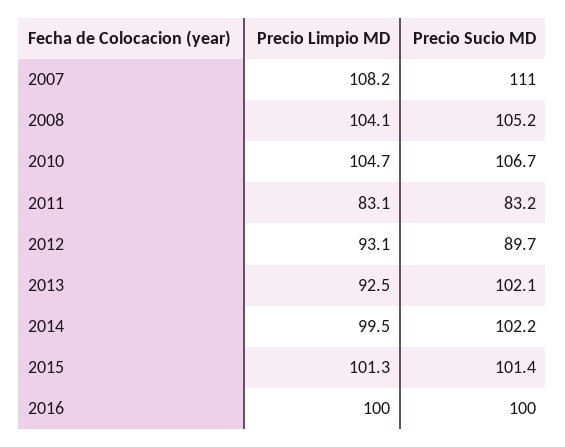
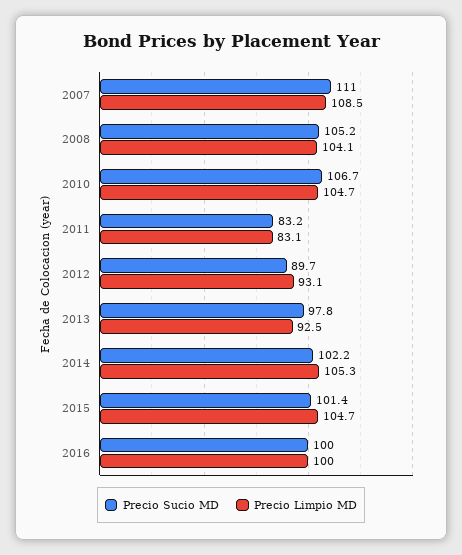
Precio Limpio MD, 2007: 108.2 -> 108.5
Precio Sucio MD, 2013: 102.1 -> 97.8
Precio Limpio MD, 2014: 99.5 -> 105.3
Precio Limpio MD, 2015: 101.3 -> 104.7

